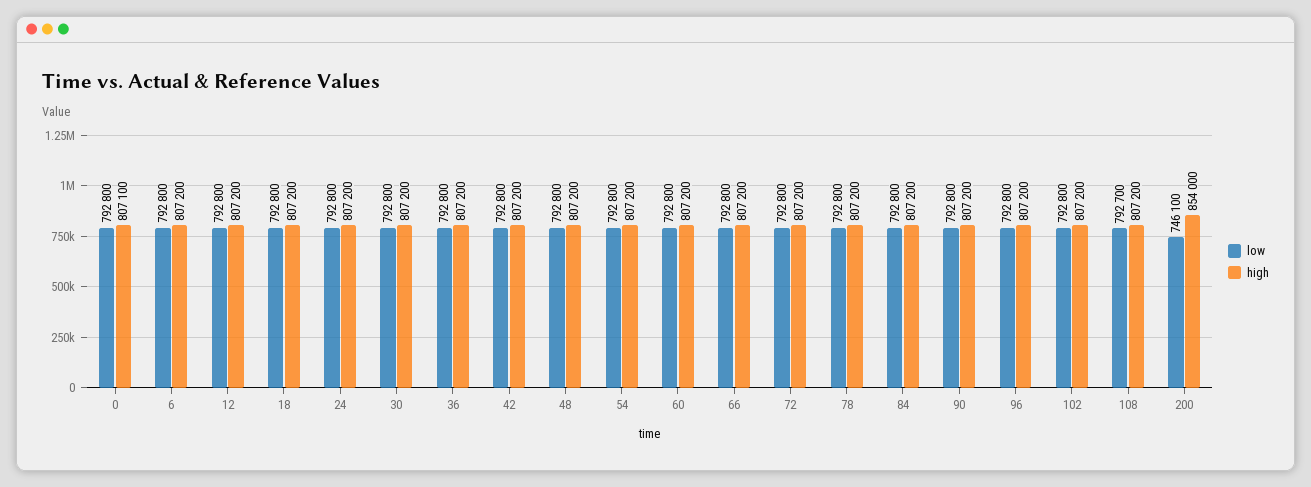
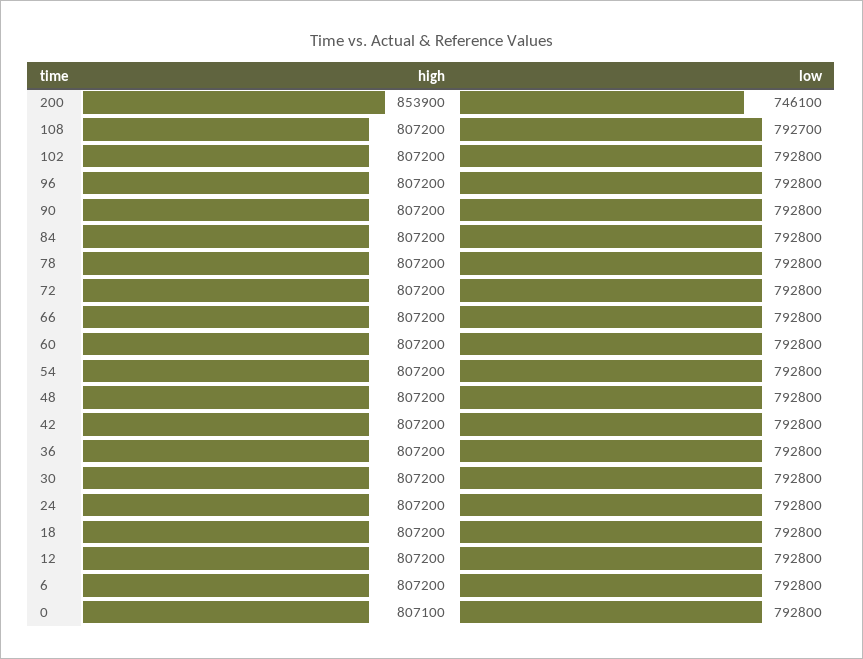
high, 200: 854000 -> 853900

